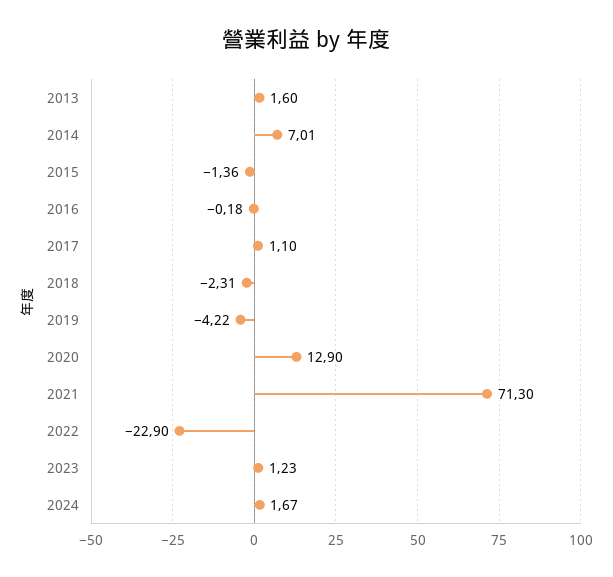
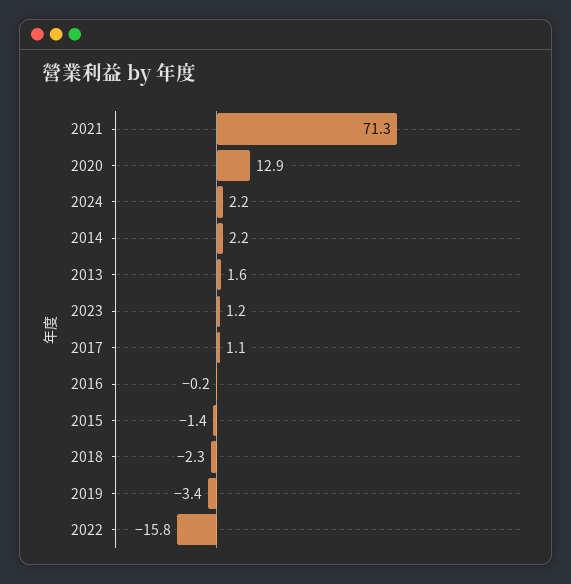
2014: 7.01 -> 2.2
2019: -4.22 -> -3.4
2022: -22.9 -> -15.8
2024: 1.67 -> 2.2

